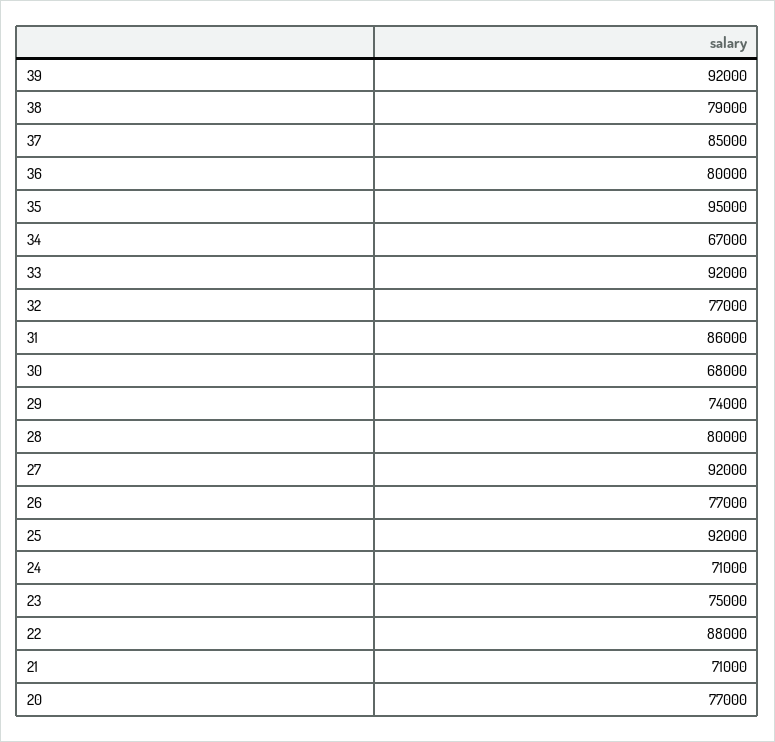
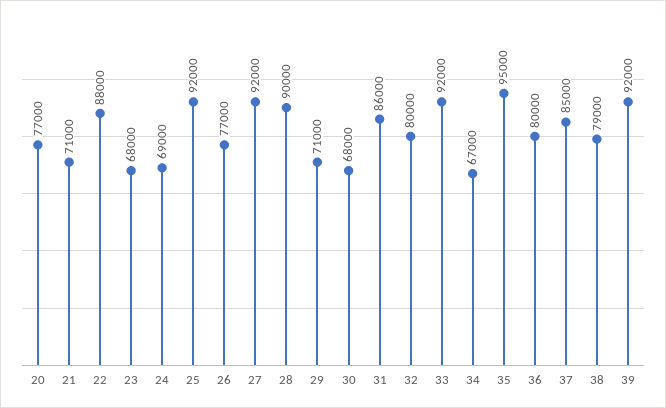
32: 77000 -> 80000
29: 74000 -> 71000
28: 80000 -> 90000
24: 71000 -> 69000
23: 75000 -> 68000

